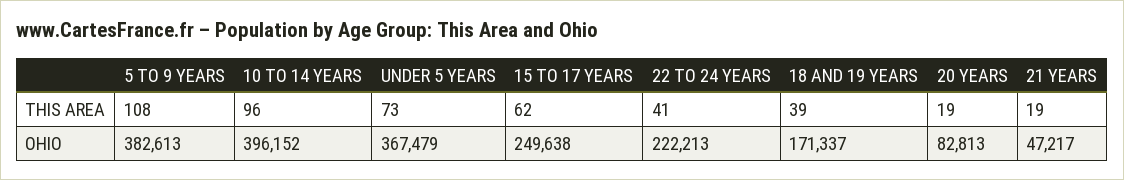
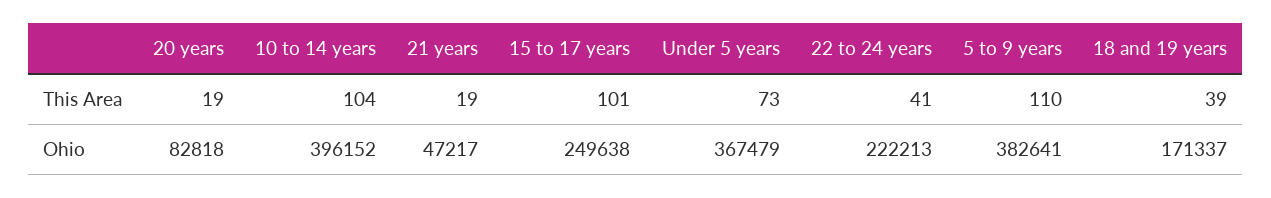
5 TO 9 YEARS, THIS AREA: 108 -> 110
10 TO 14 YEARS, THIS AREA: 96 -> 104
15 TO 17 YEARS, THIS AREA: 62 -> 101
5 TO 9 YEARS, OHIO: 382613 -> 382641
20 YEARS, OHIO: 82813 -> 82818

